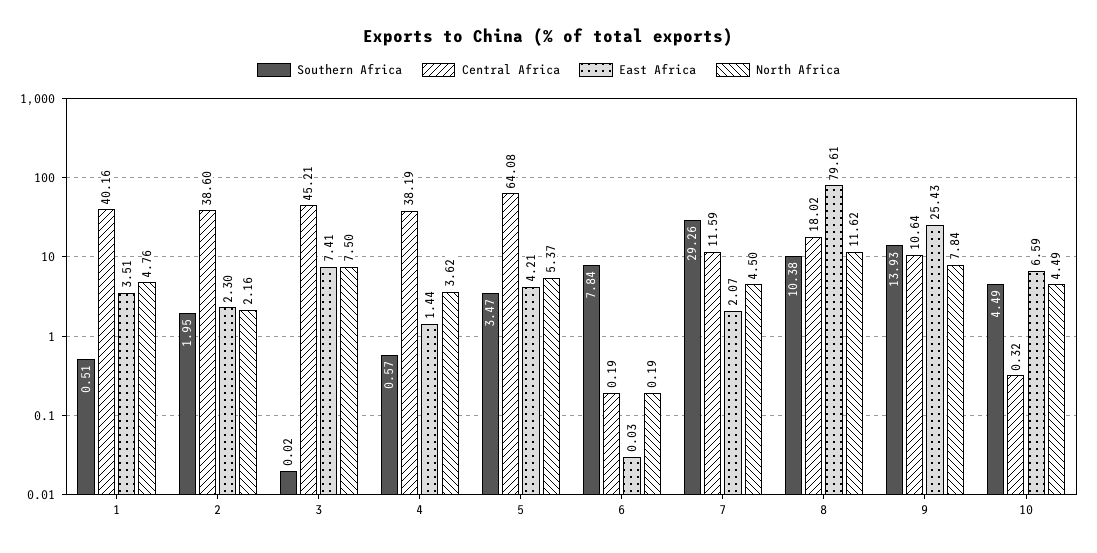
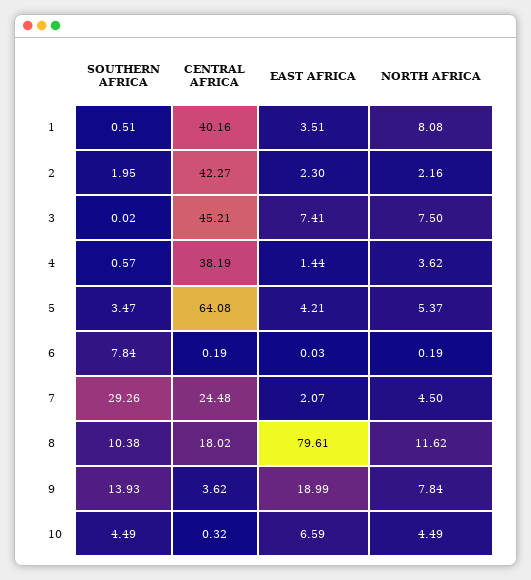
North Africa, 1: 4.76 -> 8.08
Central Africa, 2: 38.6 -> 42.27
Central Africa, 7: 11.59 -> 24.48
Central Africa, 9: 10.64 -> 3.62
East Africa, 9: 25.43 -> 18.99

